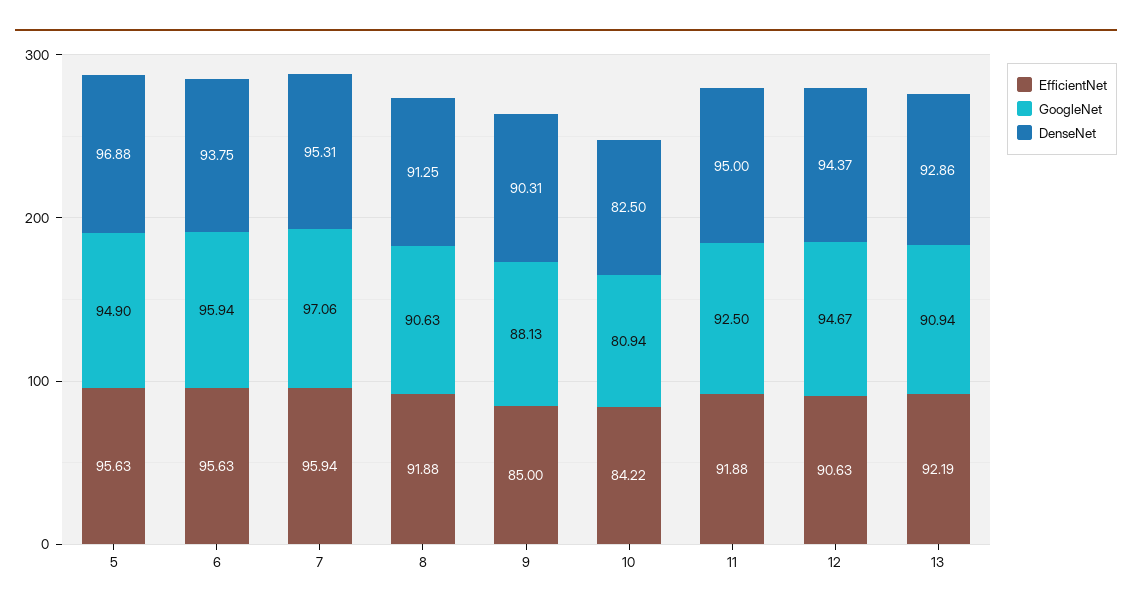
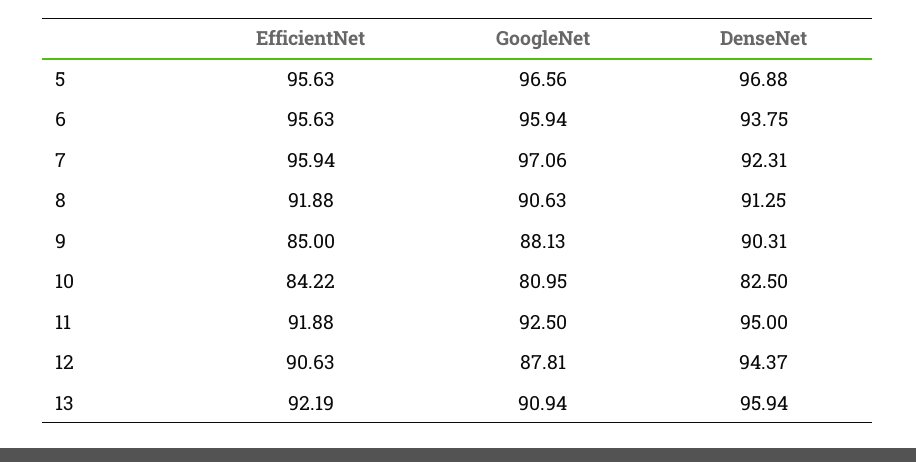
GoogleNet, 5: 94.9 -> 96.56
DenseNet, 7: 95.31 -> 92.31
GoogleNet, 10: 80.94 -> 80.95
GoogleNet, 12: 94.67 -> 87.81
DenseNet, 13: 92.86 -> 95.94

